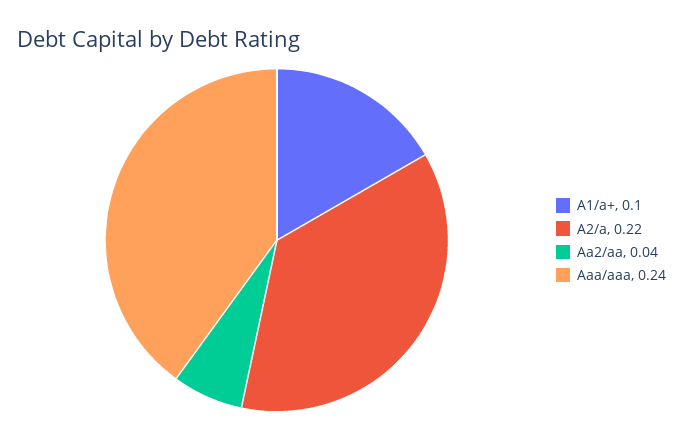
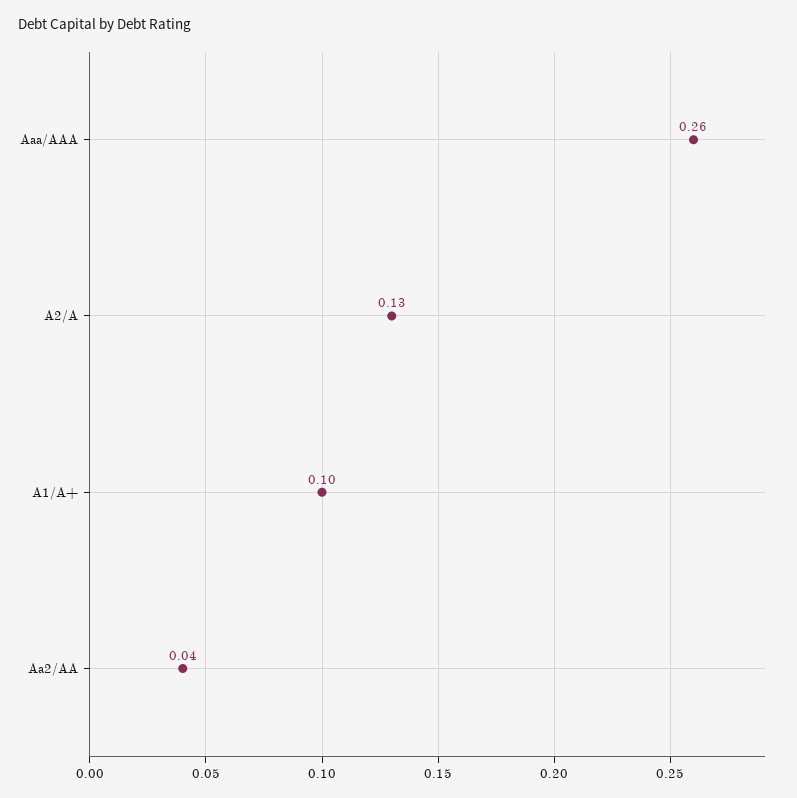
A2/a: 0.22 -> 0.13
Aaa/aaa: 0.24 -> 0.26

